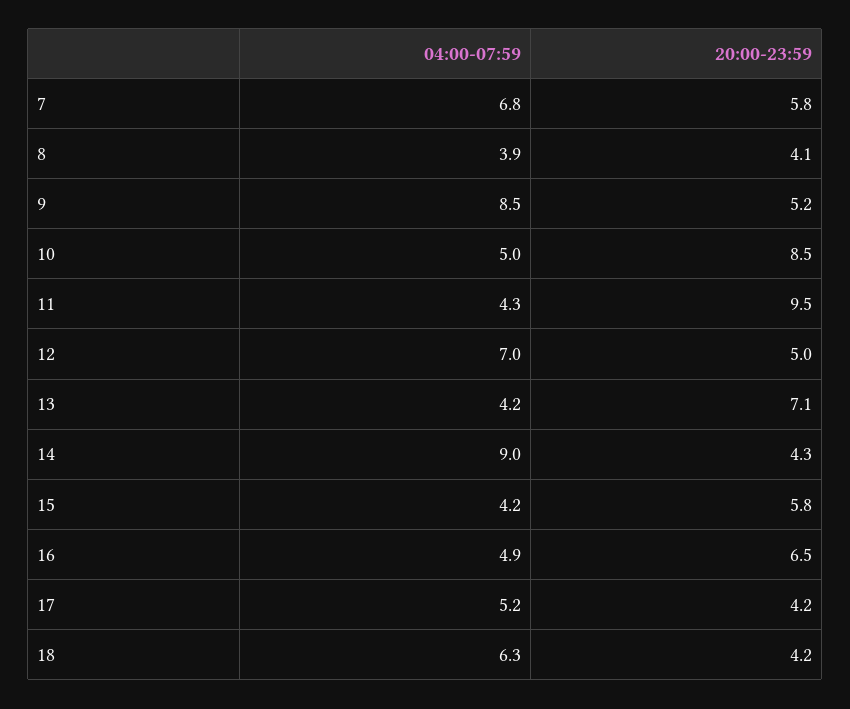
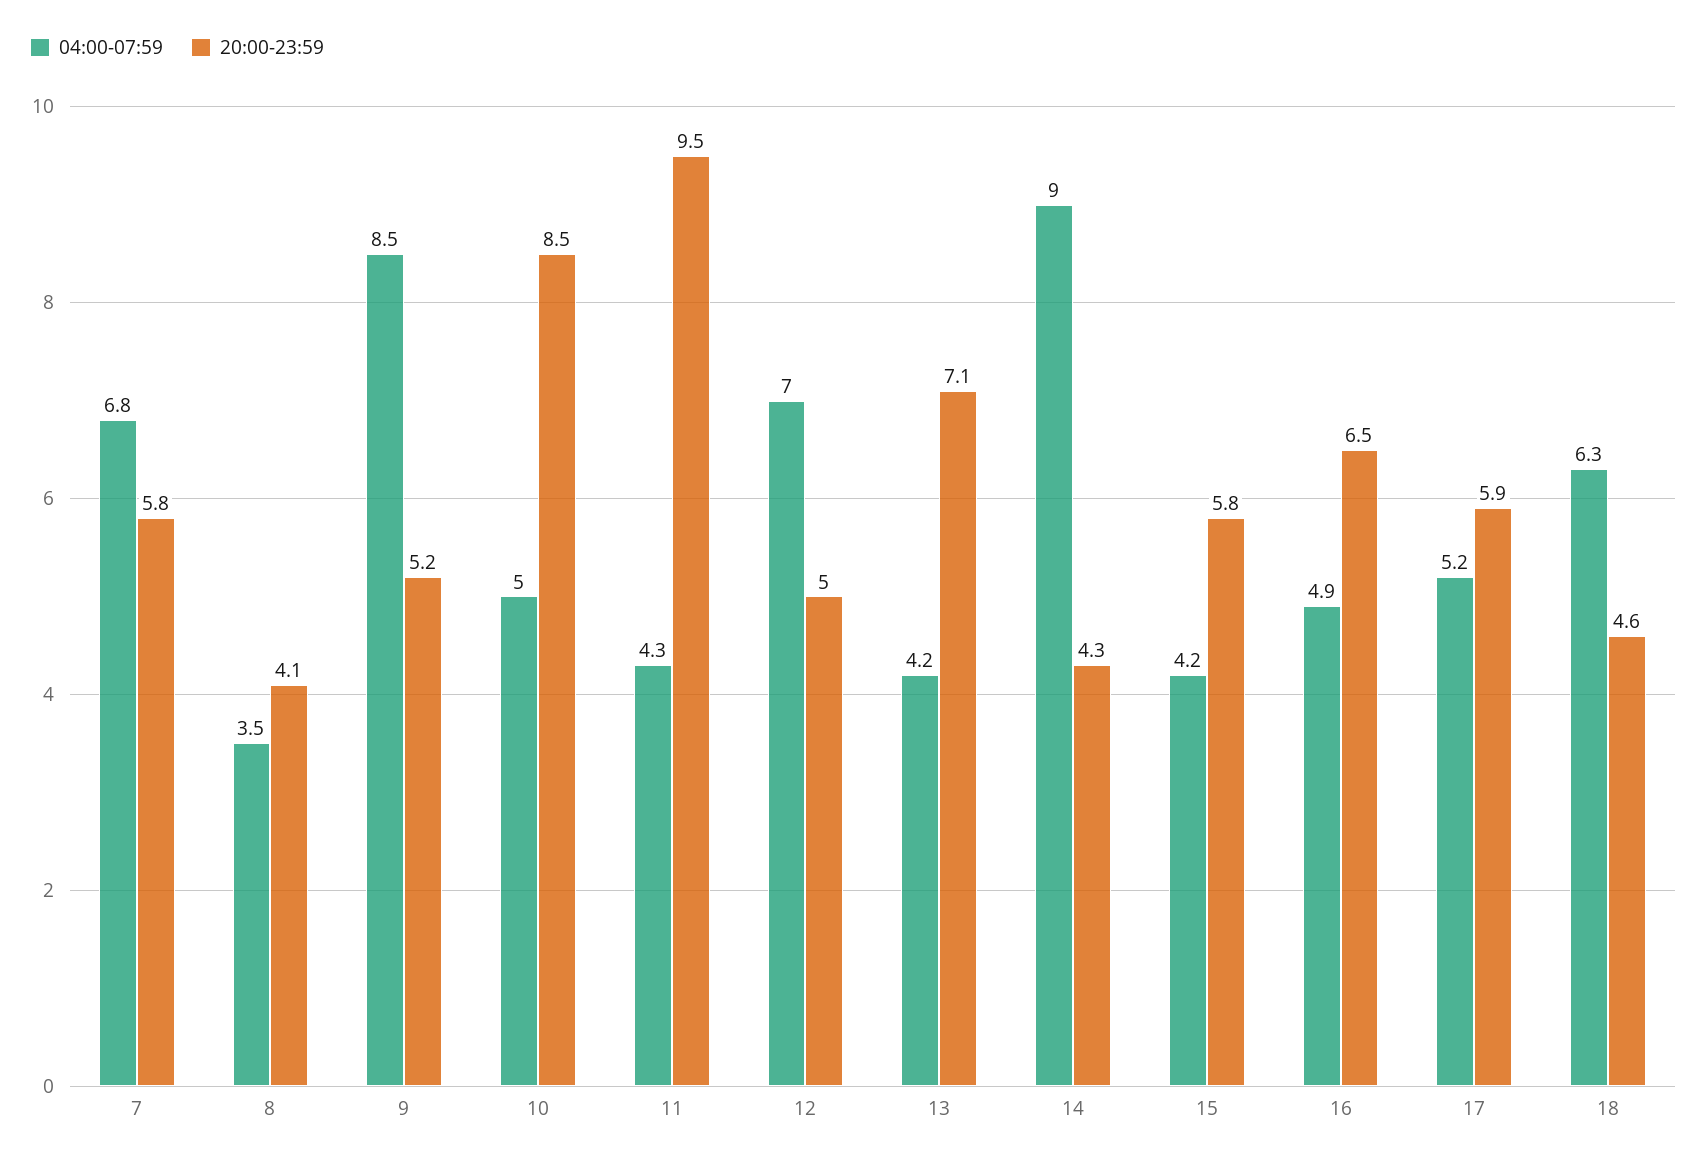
04:00-07:59, 8: 3.9 -> 3.5
20:00-23:59, 17: 4.2 -> 5.9
20:00-23:59, 18: 4.2 -> 4.6

